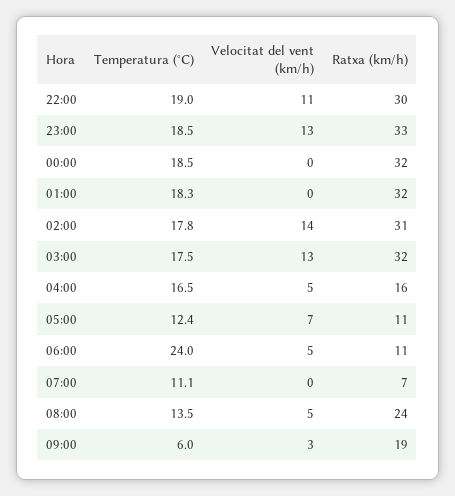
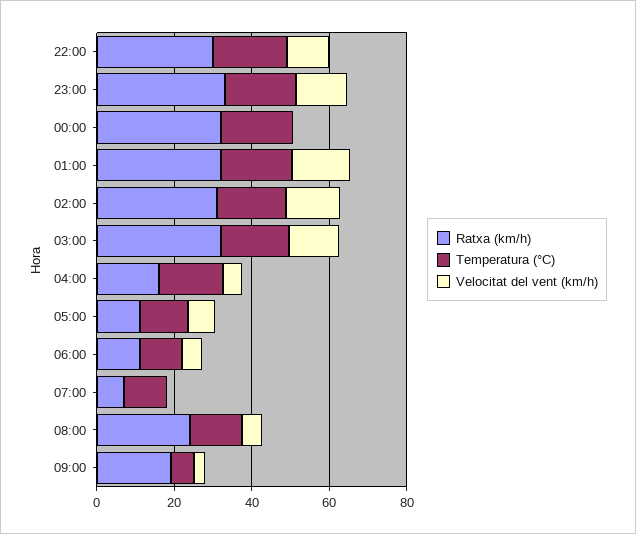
Velocitat del vent (km/h), 01:00: 0 -> 15
Temperatura (°C), 06:00: 24 -> 10

